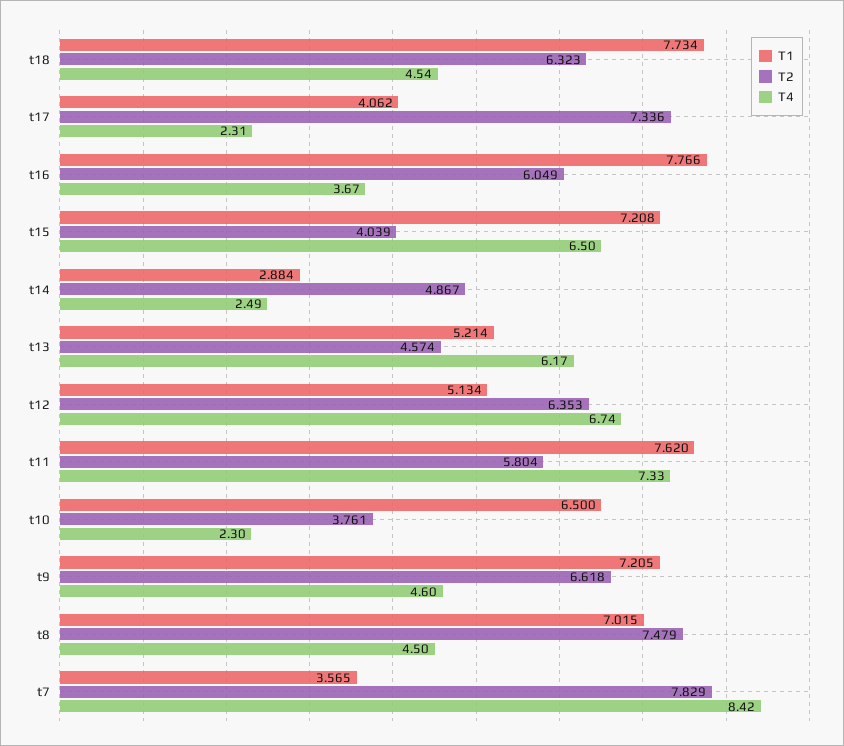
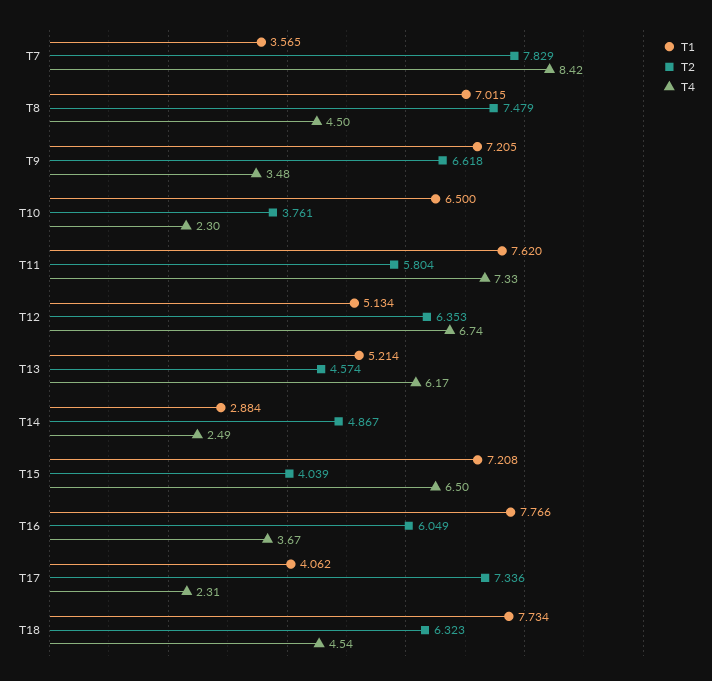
T4, t9: 4.6 -> 3.48

